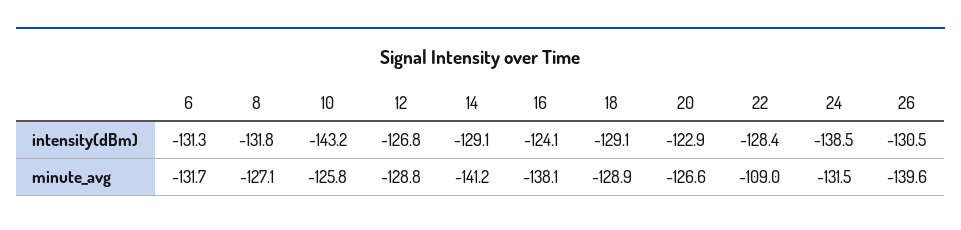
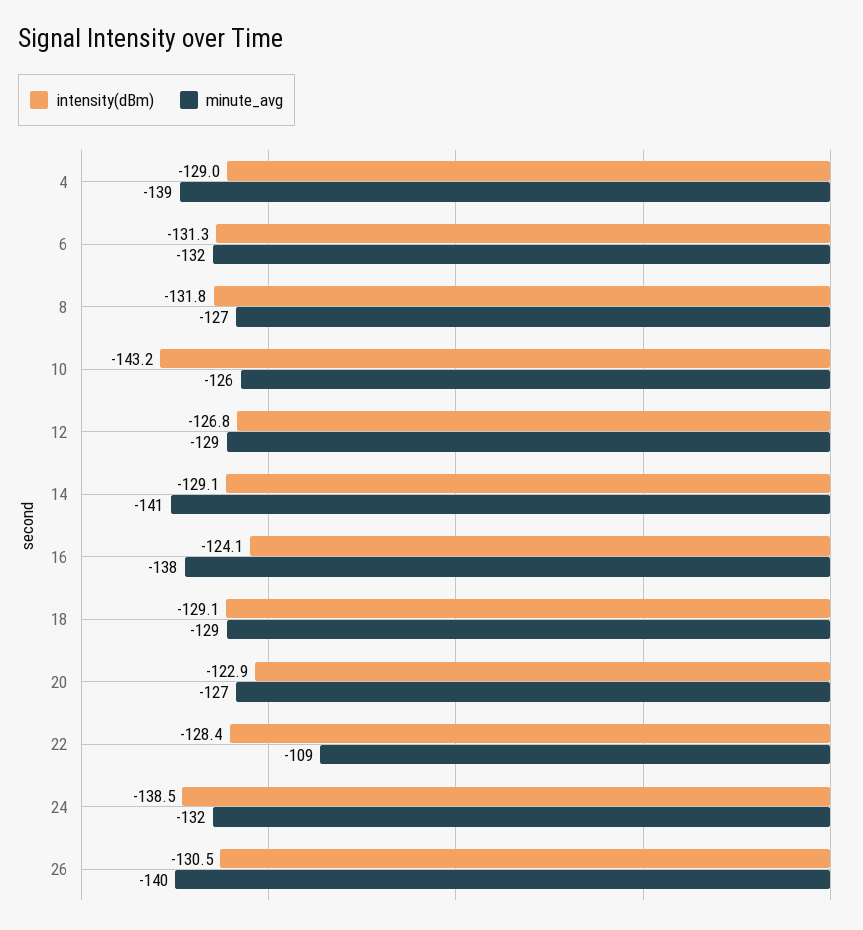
intensity(dBm), 4: none -> -129
minute_avg, 4: none -> -139

